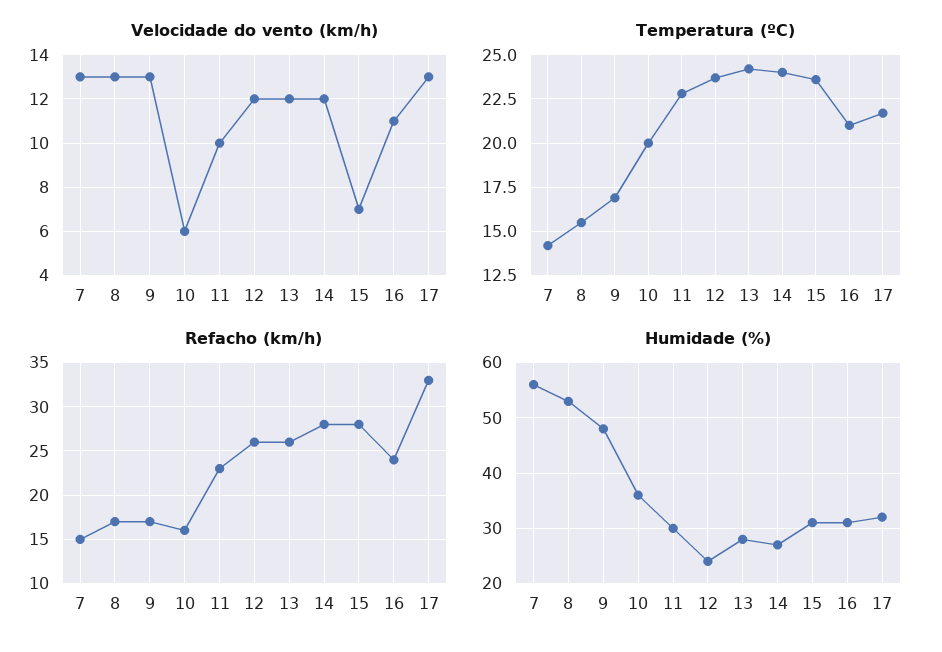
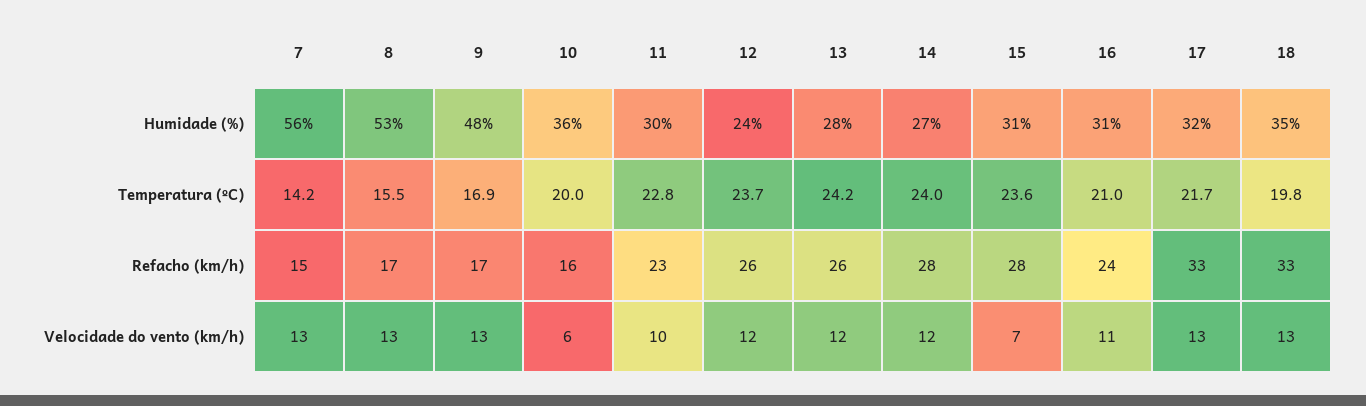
Humidade (%), 18: none -> 35
Temperatura (ºC), 18: none -> 19.8
Refacho (km/h), 18: none -> 33
Velocidade do vento (km/h), 18: none -> 13

